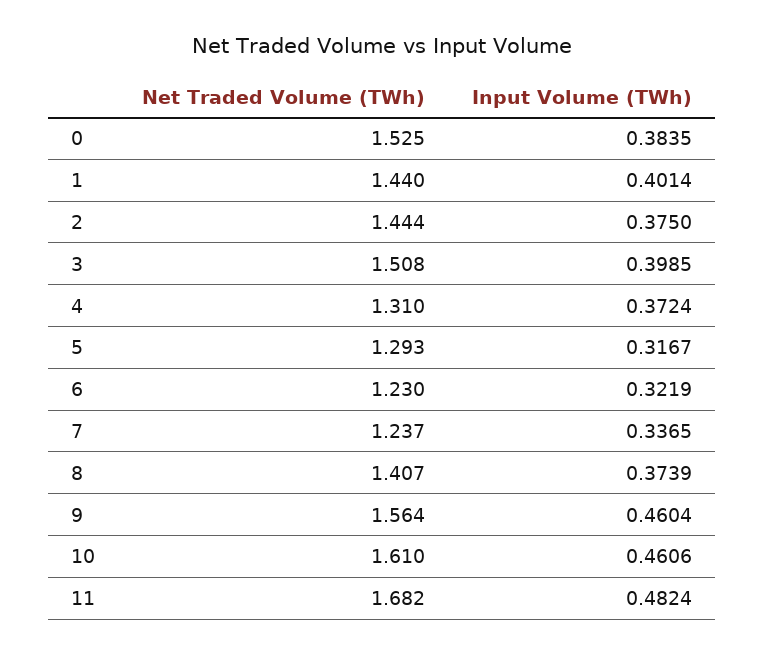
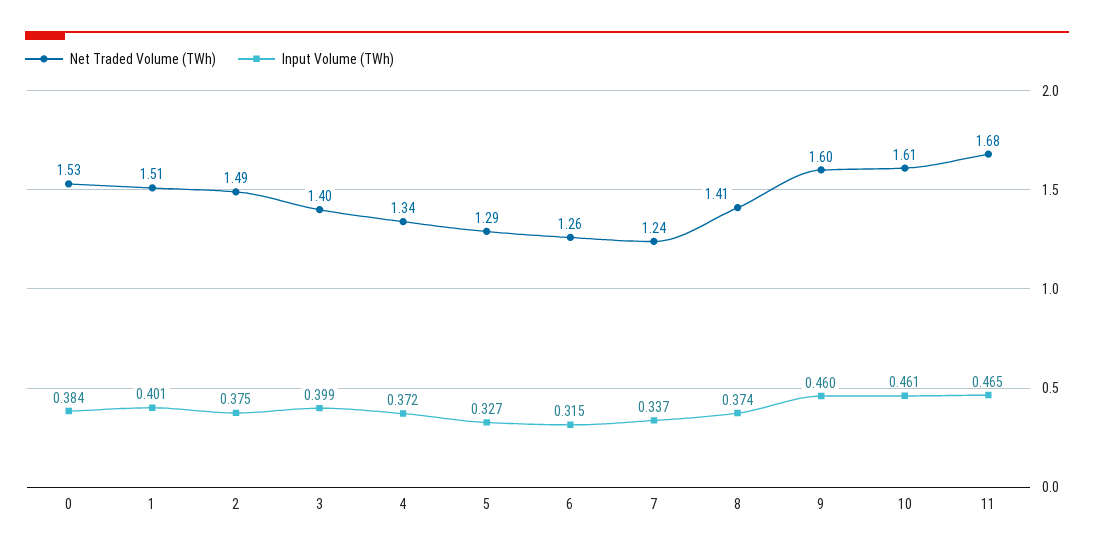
Net Traded Volume (TWh), 1: 1.44 -> 1.51
Net Traded Volume (TWh), 2: 1.444 -> 1.49
Net Traded Volume (TWh), 3: 1.508 -> 1.4
Net Traded Volume (TWh), 4: 1.31 -> 1.34
Input Volume (TWh), 5: 0.3167 -> 0.327
Net Traded Volume (TWh), 6: 1.23 -> 1.26
Input Volume (TWh), 6: 0.3219 -> 0.315
Net Traded Volume (TWh), 9: 1.564 -> 1.6
Input Volume (TWh), 11: 0.4824 -> 0.465

